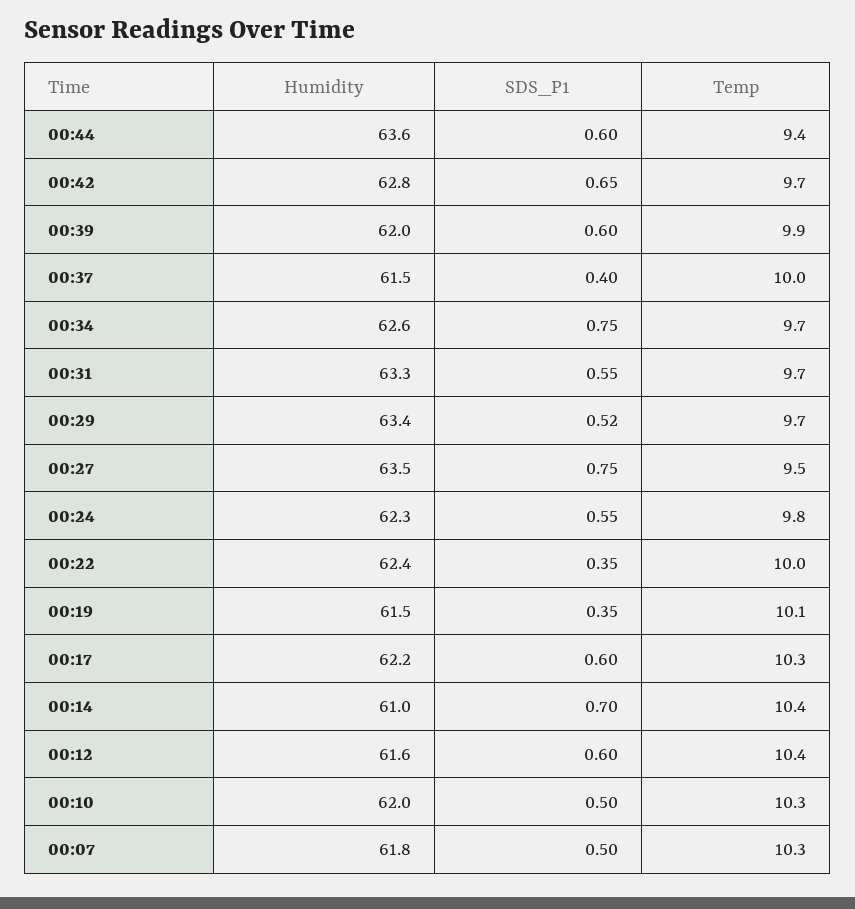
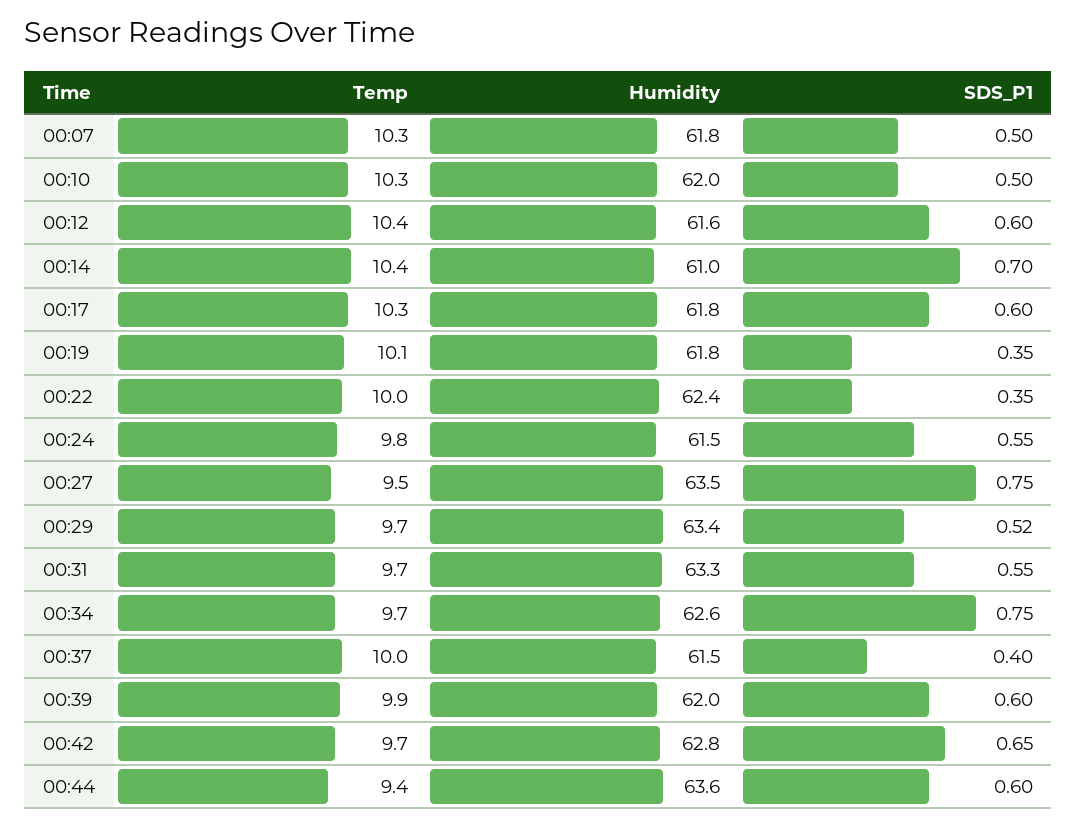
Humidity, 00:24: 62.3 -> 61.5
Humidity, 00:19: 61.5 -> 61.8
Humidity, 00:17: 62.2 -> 61.8

